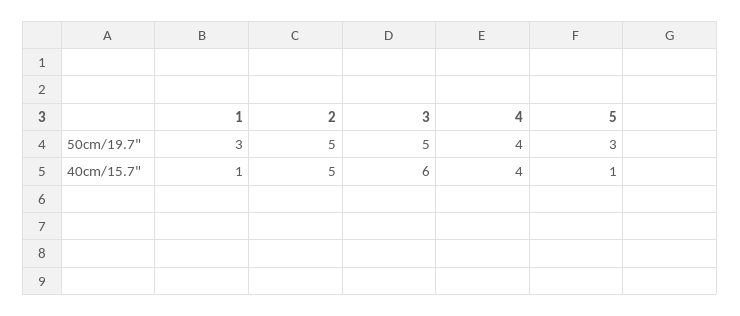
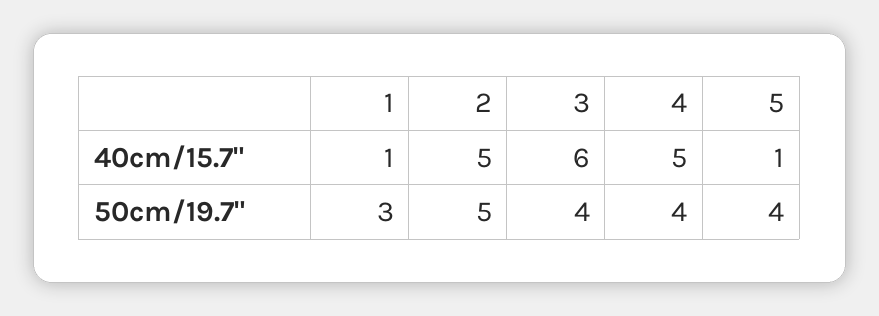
3, 50cm/19.7": 5 -> 4
5, 50cm/19.7": 3 -> 4
4, 40cm/15.7": 4 -> 5

